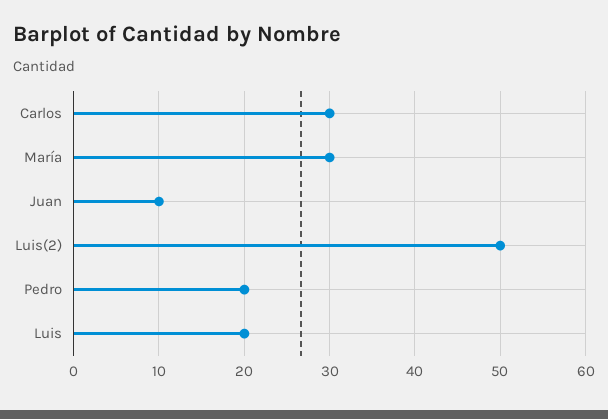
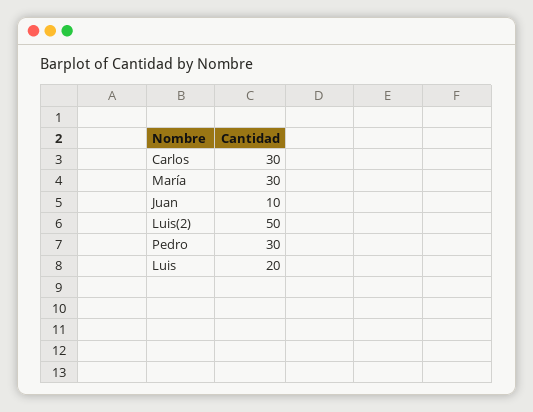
Pedro: 20 -> 30

